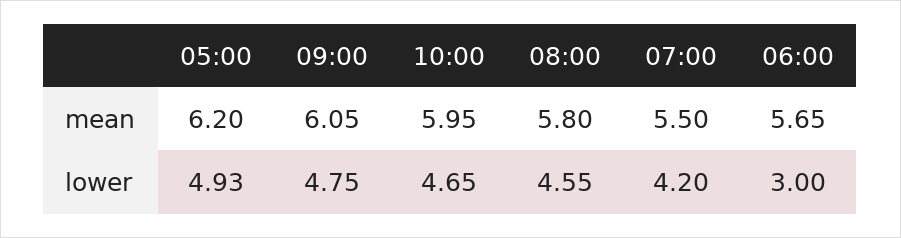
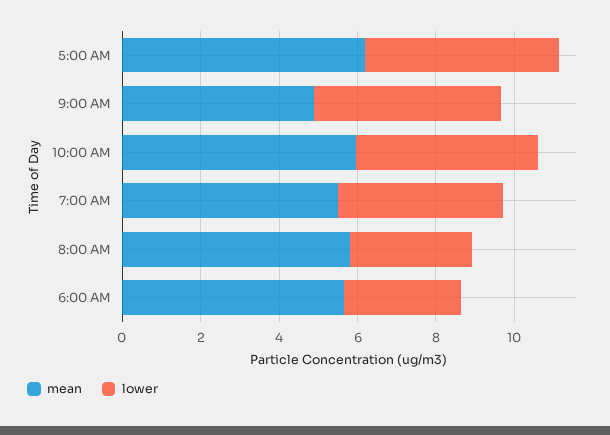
mean, 09:00: 6.05 -> 5
lower, 08:00: 4.55 -> 3

